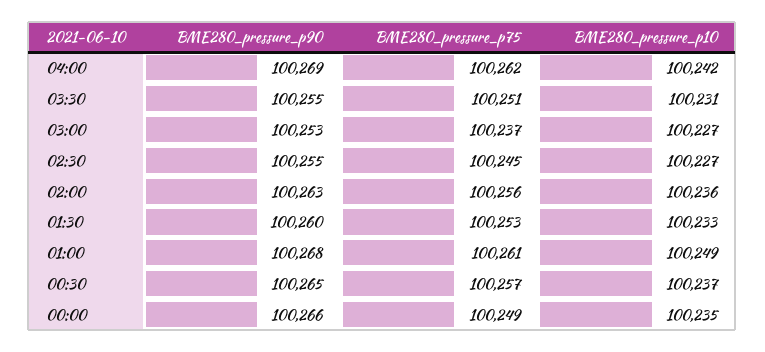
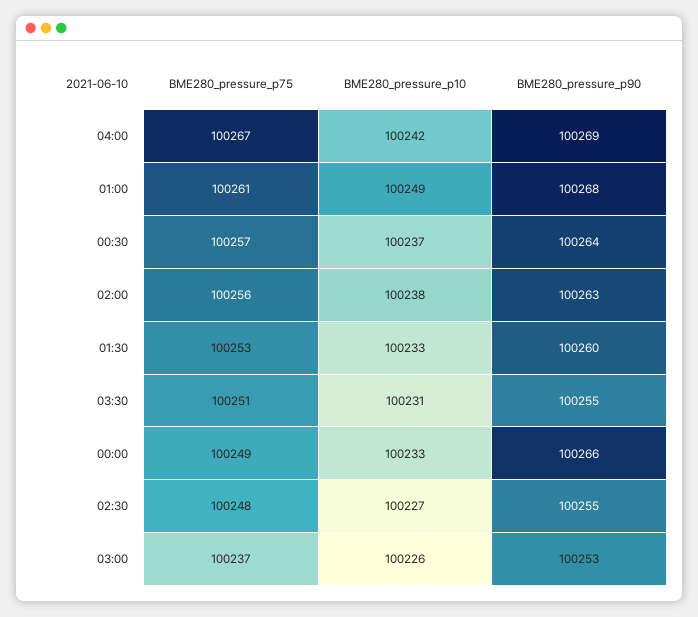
BME280_pressure_p75, 04:00: 100262 -> 100267
BME280_pressure_p10, 03:00: 100227 -> 100226
BME280_pressure_p75, 02:30: 100245 -> 100248
BME280_pressure_p10, 02:00: 100236 -> 100238
BME280_pressure_p90, 00:30: 100265 -> 100264
BME280_pressure_p10, 00:00: 100235 -> 100233

